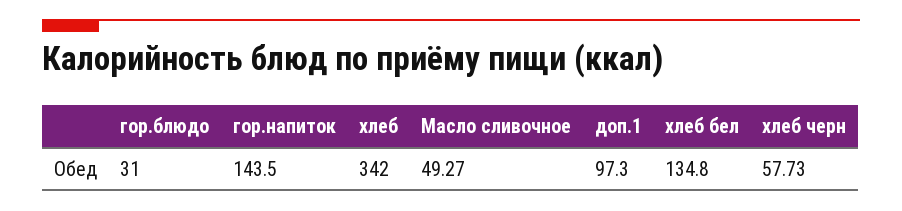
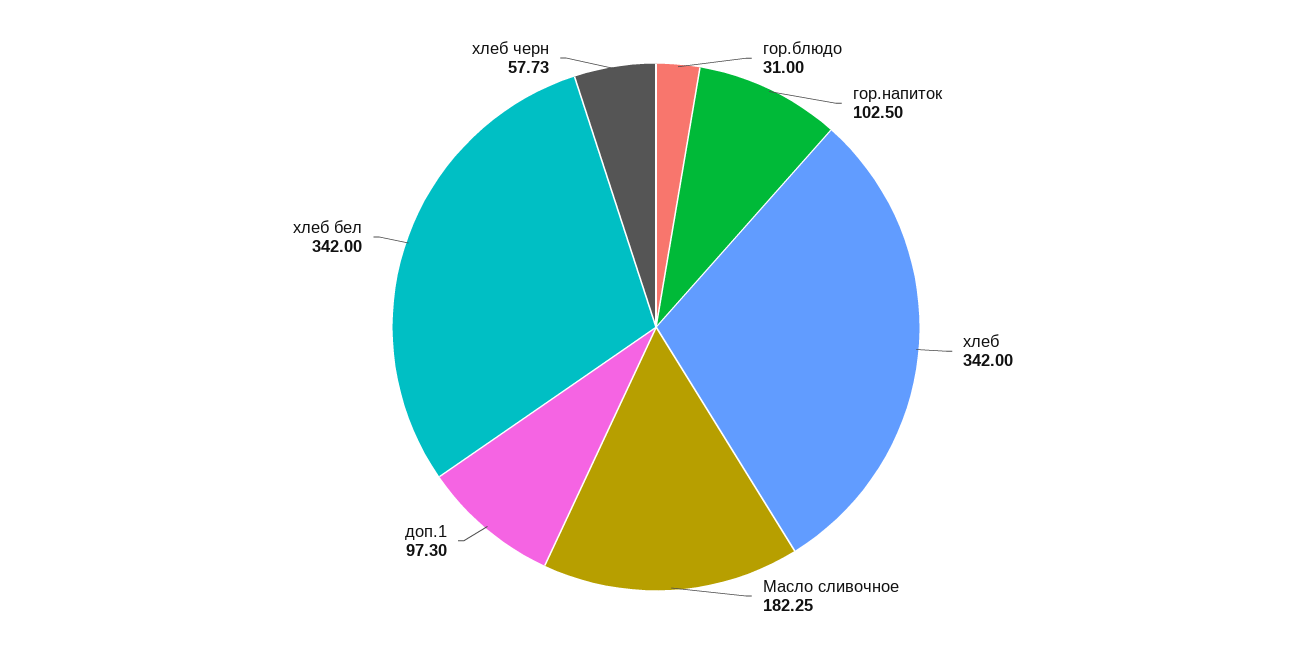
гор.напиток: 143.5 -> 102.5
Масло сливочное: 49.27 -> 182.25
хлеб бел: 134.8 -> 342

